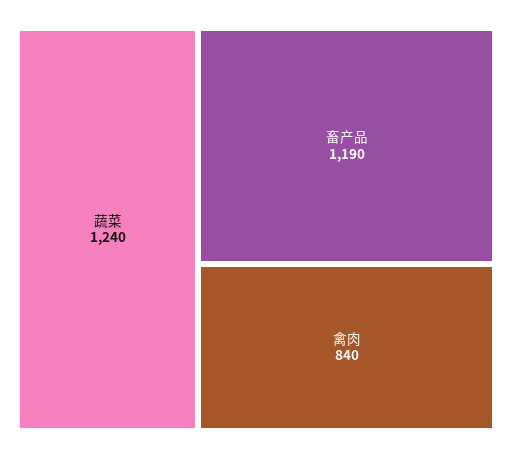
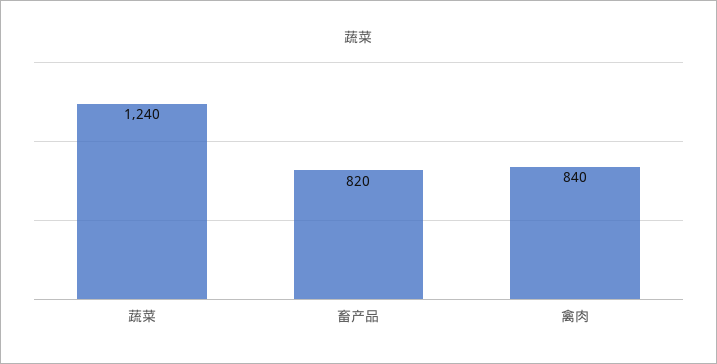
畜产品: 1190 -> 820

